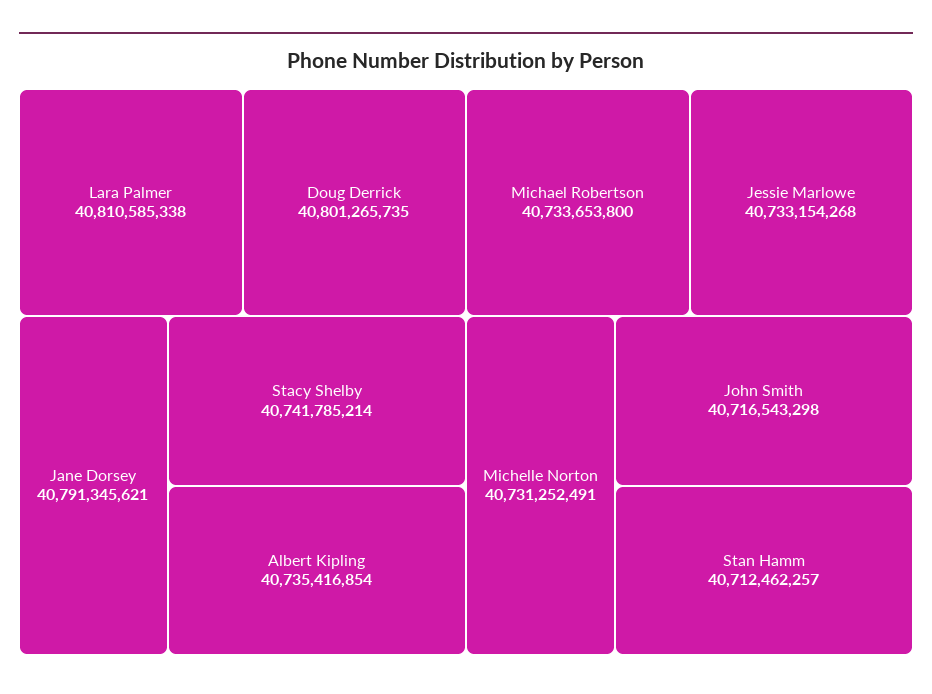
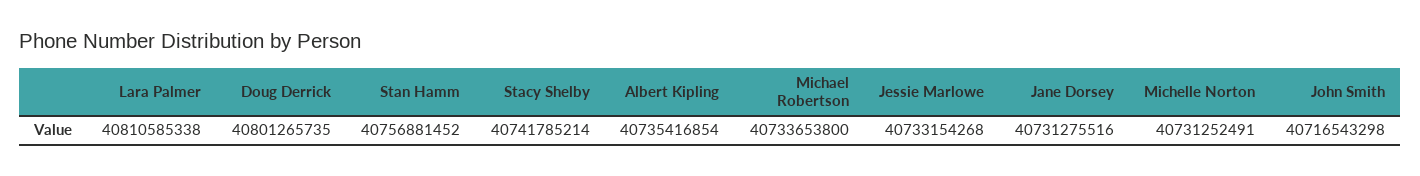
Jane Dorsey: 40791345621 -> 40731275516
Stan Hamm: 40712462257 -> 40756881452

